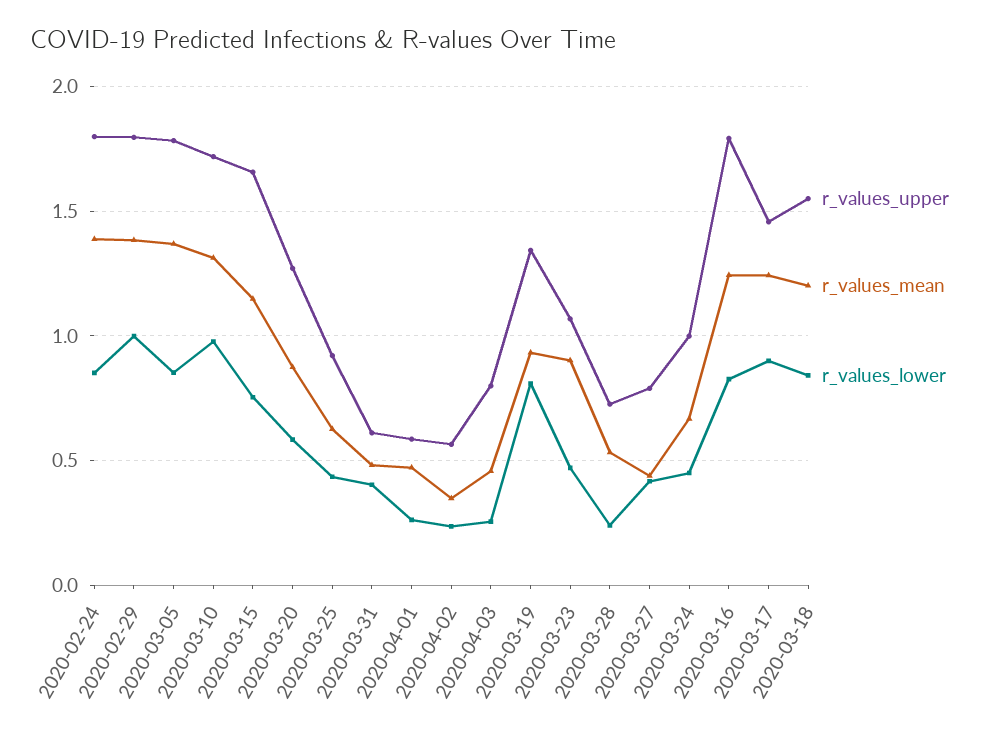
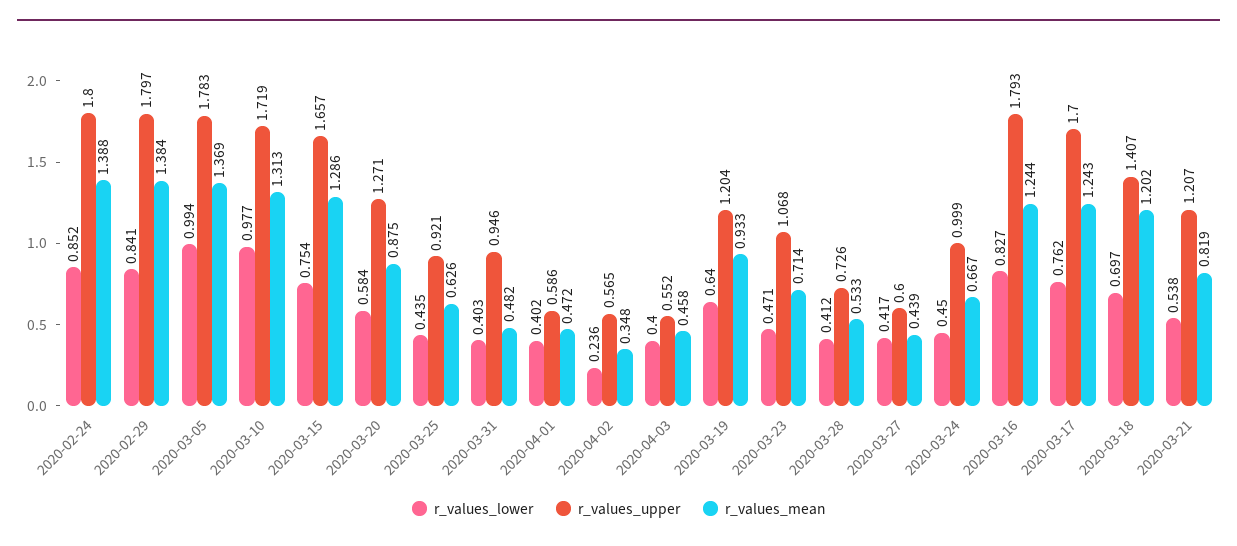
r_values_lower, 2020-02-29: 1 -> 0.841
r_values_lower, 2020-03-05: 0.85 -> 0.994
r_values_mean, 2020-03-15: 1.15 -> 1.286
r_values_upper, 2020-03-31: 0.6 -> 0.946
r_values_lower, 2020-04-01: 0.25 -> 0.402
r_values_upper, 2020-04-03: 0.8 -> 0.552
r_values_lower, 2020-04-03: 0.25 -> 0.4
r_values_upper, 2020-03-19: 1.35 -> 1.204
r_values_lower, 2020-03-19: 0.8 -> 0.64
r_values_mean, 2020-03-23: 0.9 -> 0.714
r_values_lower, 2020-03-28: 0.25 -> 0.412
r_values_upper, 2020-03-27: 0.8 -> 0.6
r_values_upper, 2020-03-17: 1.45 -> 1.7
r_values_lower, 2020-03-17: 0.9 -> 0.762
r_values_upper, 2020-03-18: 1.55 -> 1.407
r_values_lower, 2020-03-18: 0.85 -> 0.697
r_values_lower, 2020-03-21: none -> 0.538
r_values_upper, 2020-03-21: none -> 1.207
r_values_mean, 2020-03-21: none -> 0.819

